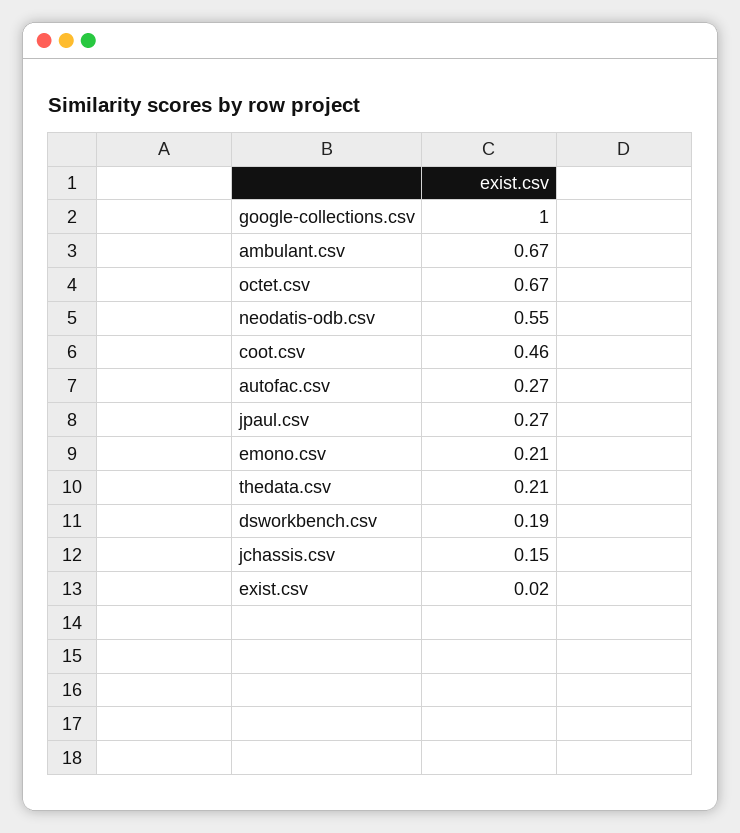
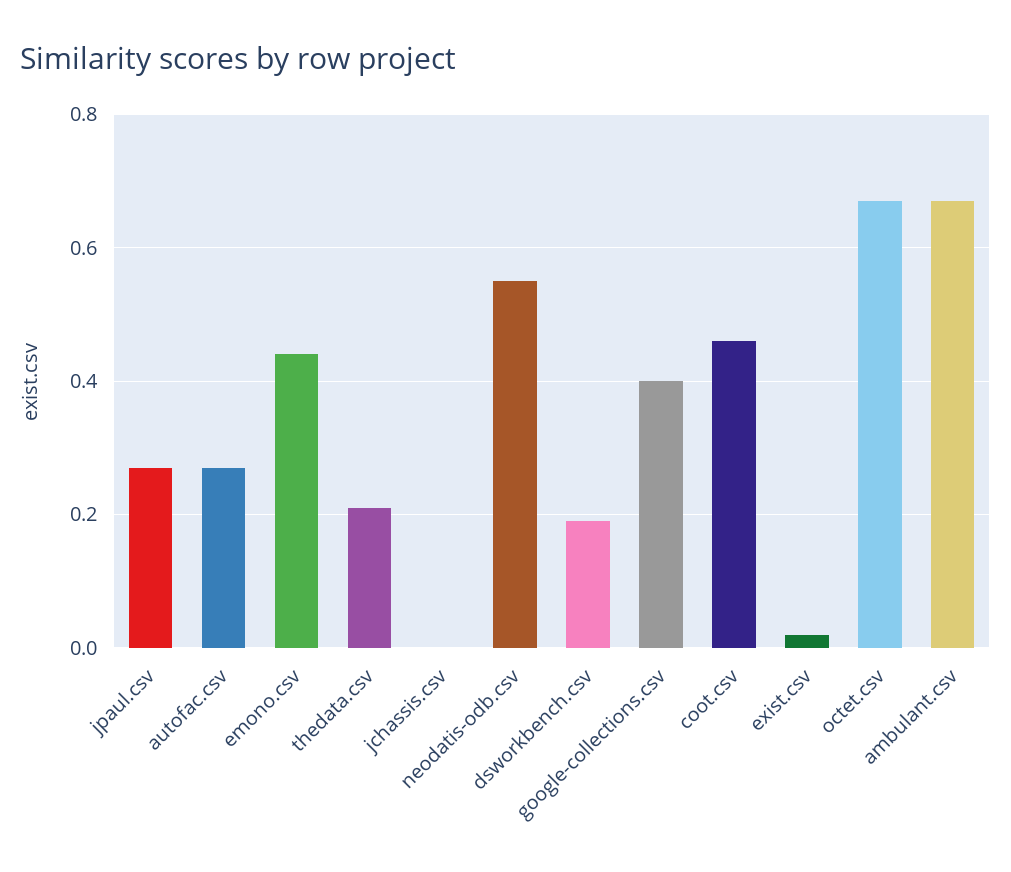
google-collections.csv: 1 -> 0.4
emono.csv: 0.21 -> 0.45
jchassis.csv: 0.15 -> 0

